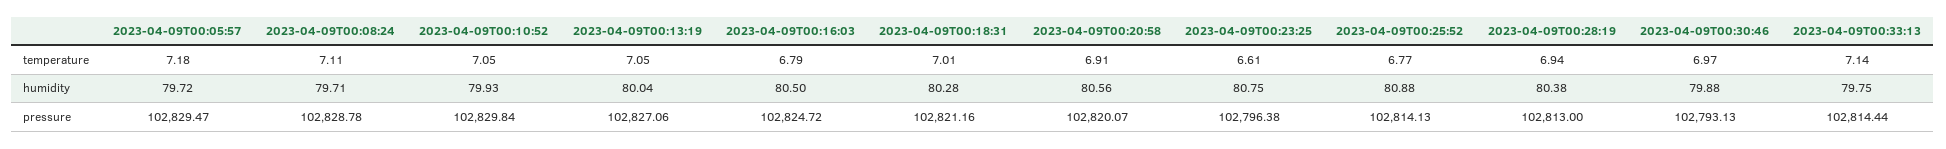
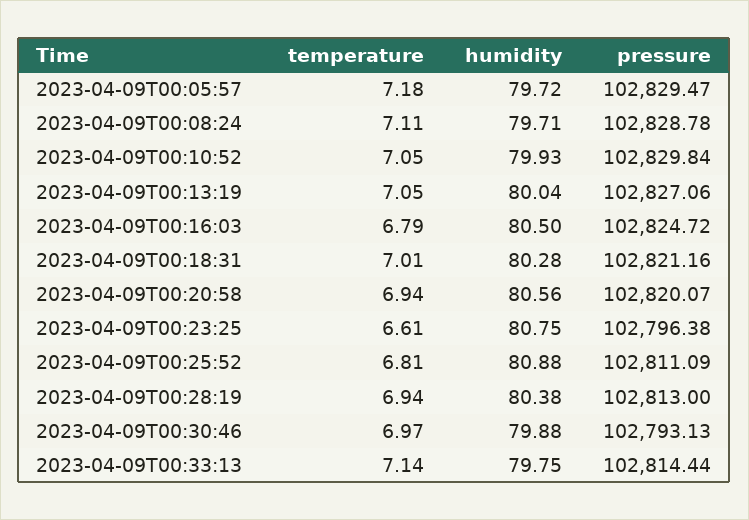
2023-04-09T00:20:58, temperature: 6.91 -> 6.94
2023-04-09T00:25:52, temperature: 6.77 -> 6.81
2023-04-09T00:25:52, pressure: 102814.13 -> 102811.09

